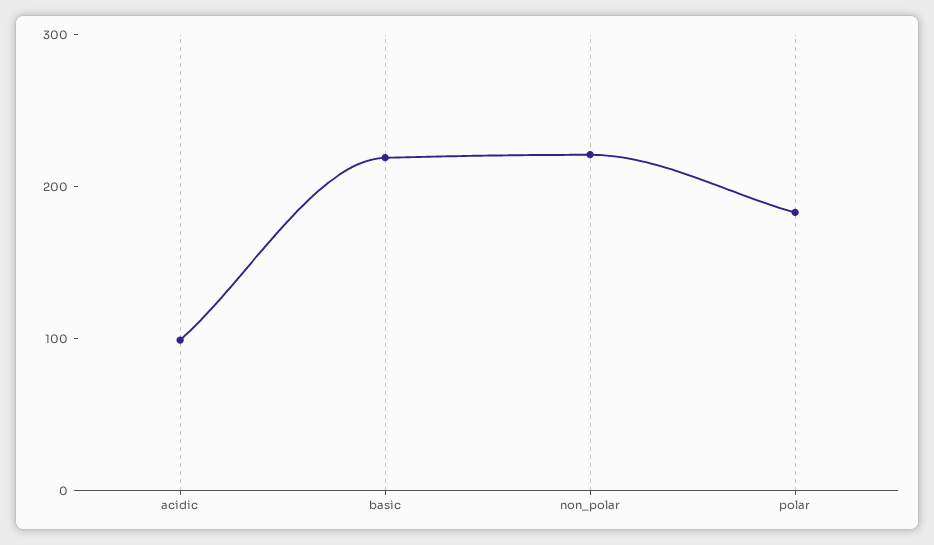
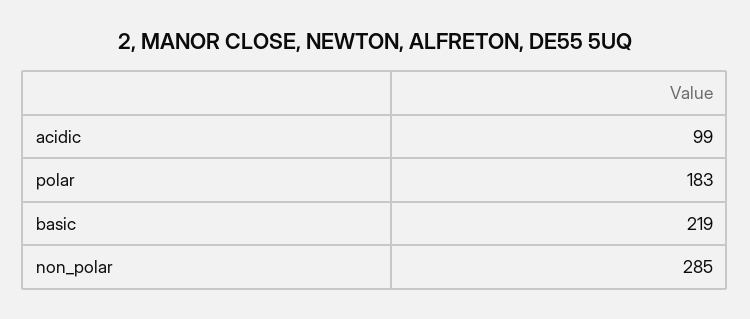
non_polar: 220 -> 285

